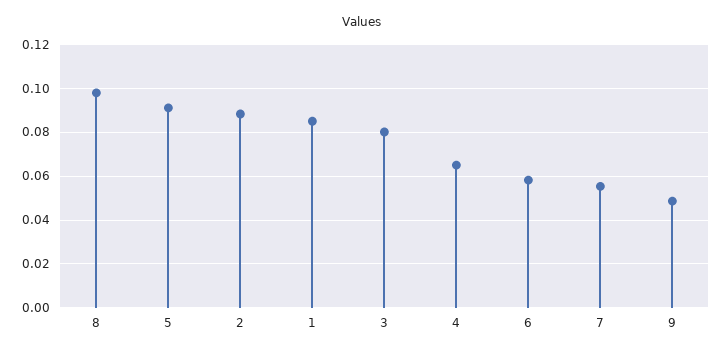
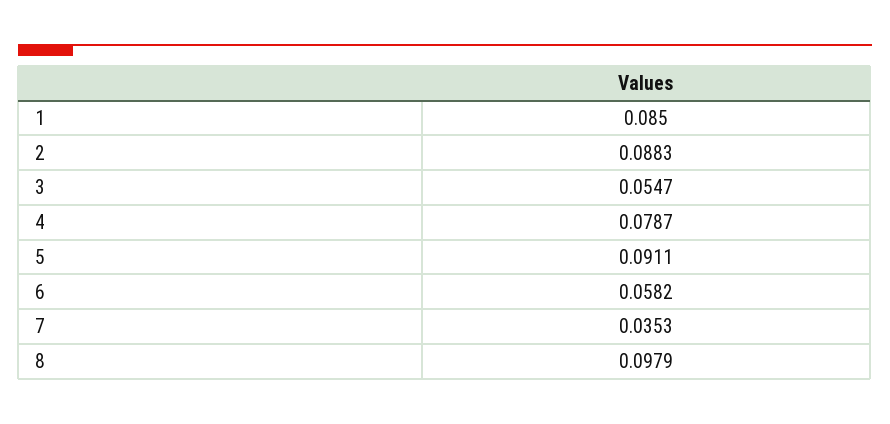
3: 0.08 -> 0.0547
4: 0.065 -> 0.0787
7: 0.055 -> 0.0353
9: 0.05 -> none

